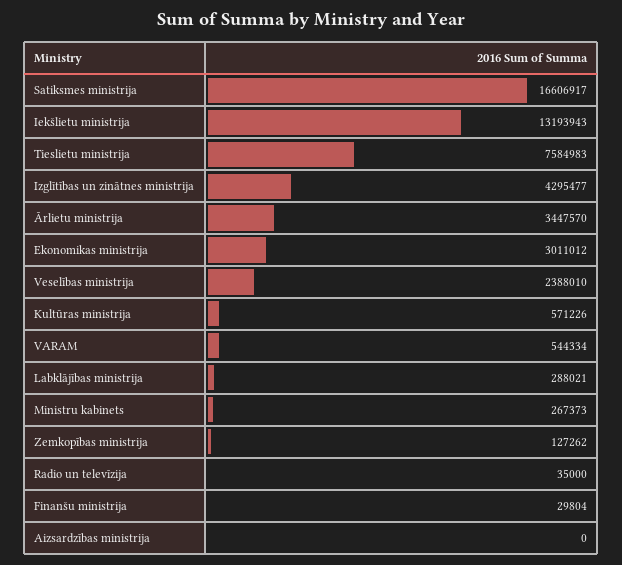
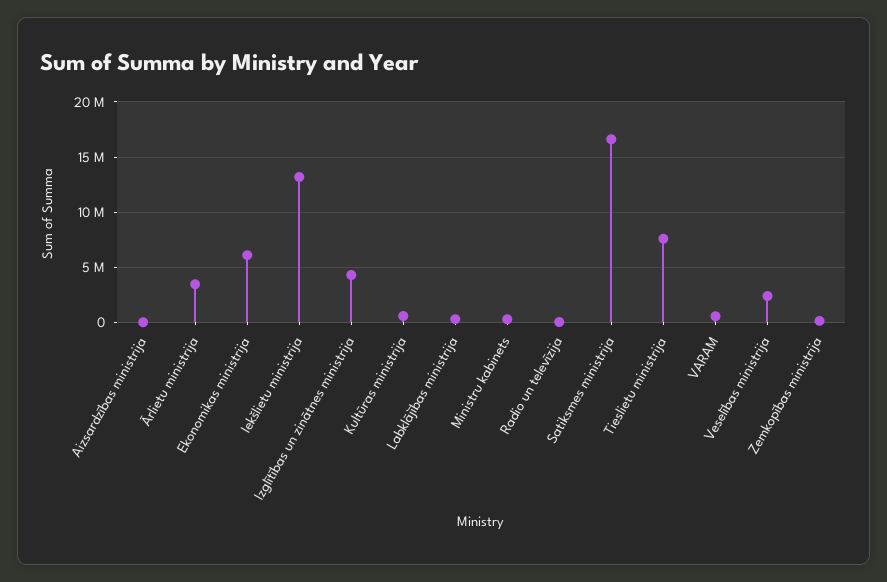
Ekonomikas ministrija: 3011012 -> 6000000
Finanšu ministrija: 29804 -> none

